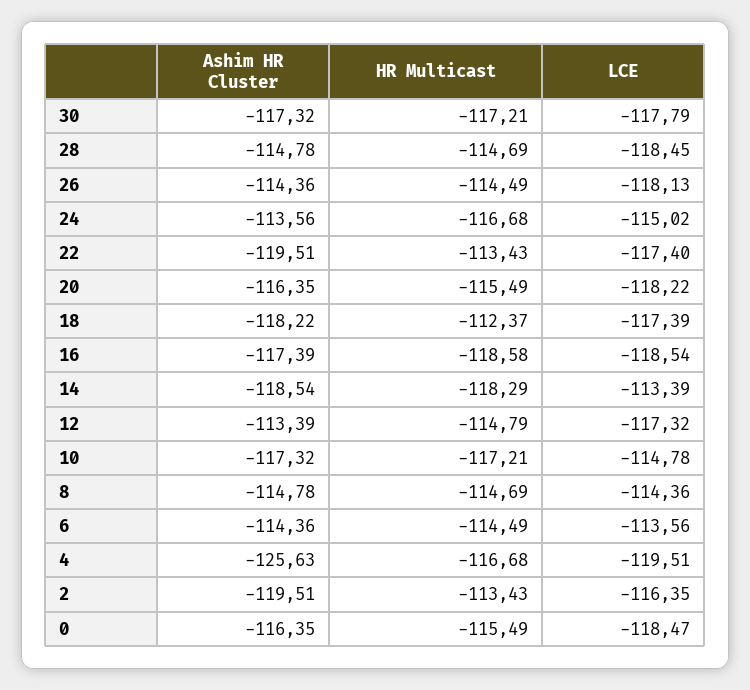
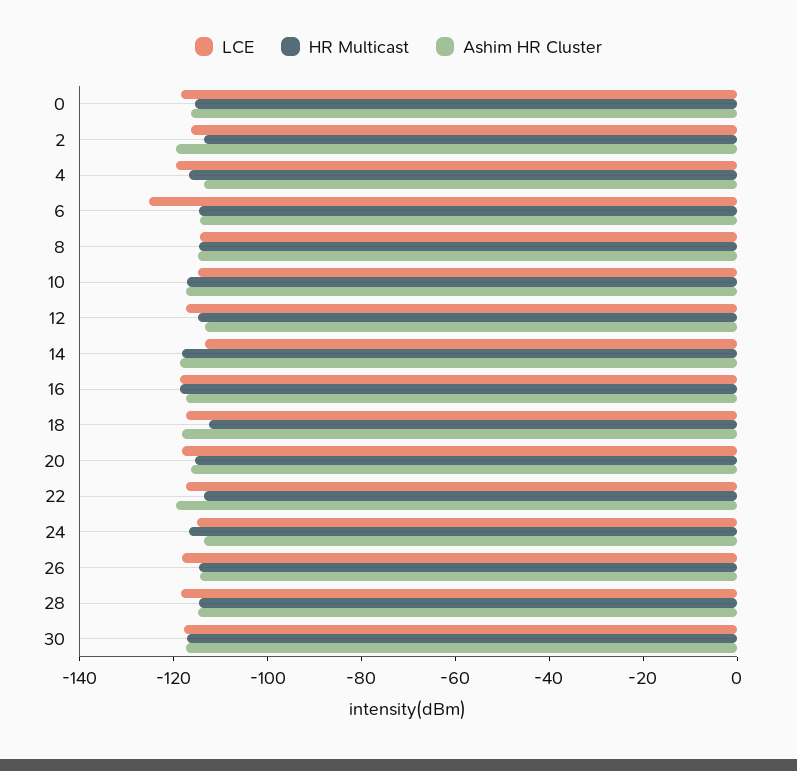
LCE, 6: -113.56 -> -125
Ashim HR Cluster, 4: -125.63 -> -115

